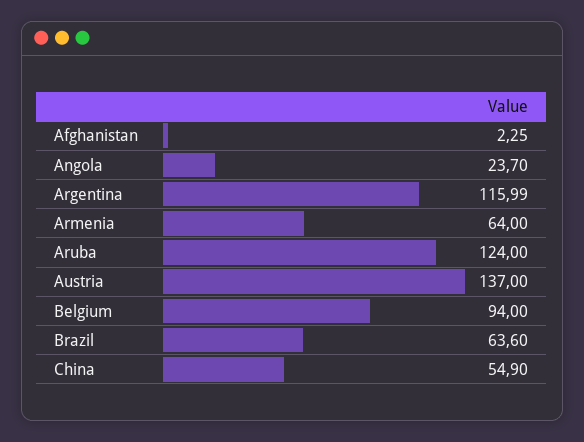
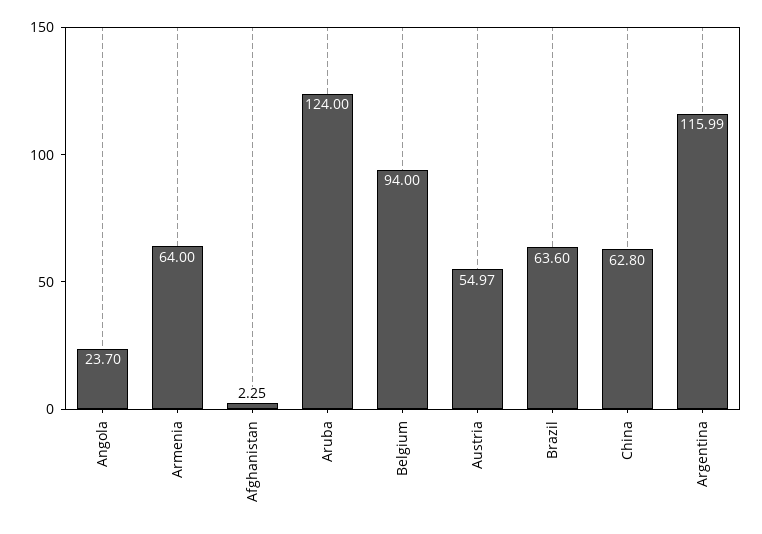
Austria: 137 -> 54.97
China: 54.9 -> 62.8

